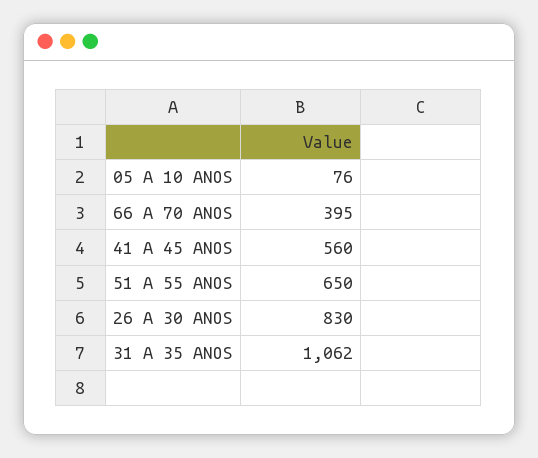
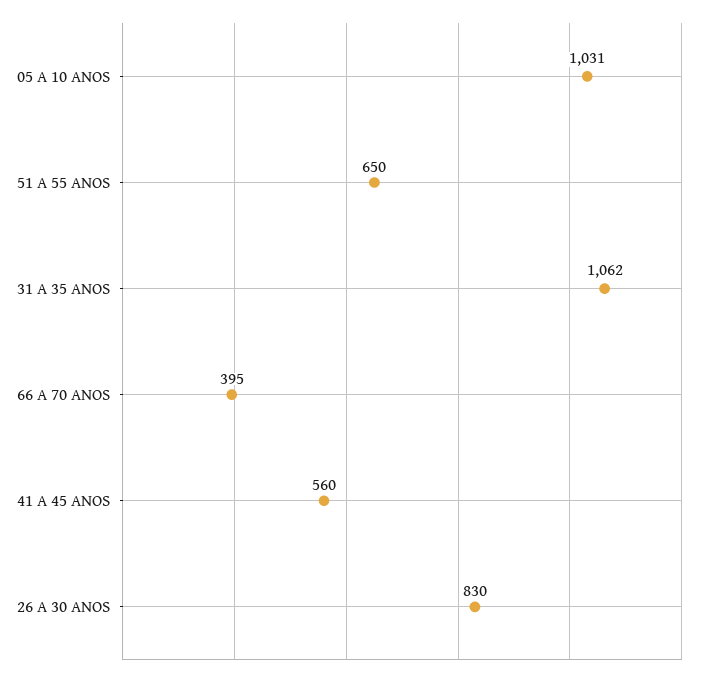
05 A 10 ANOS: 76 -> 1031

